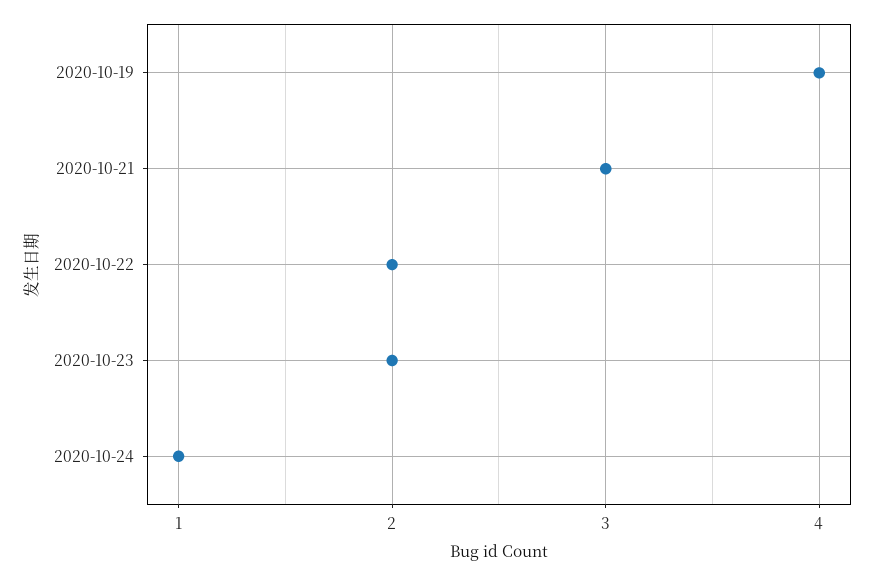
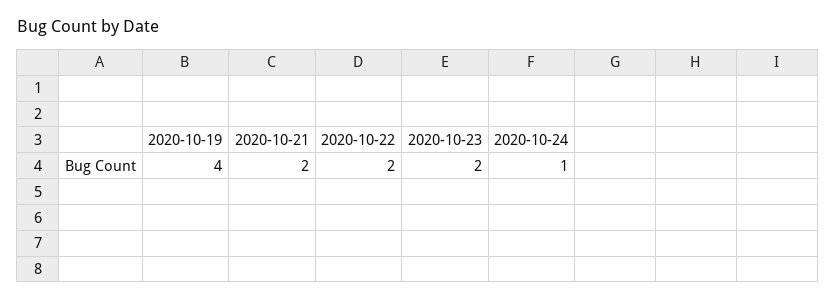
2020-10-21: 3 -> 2

